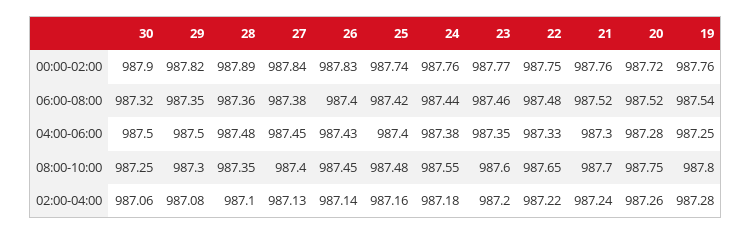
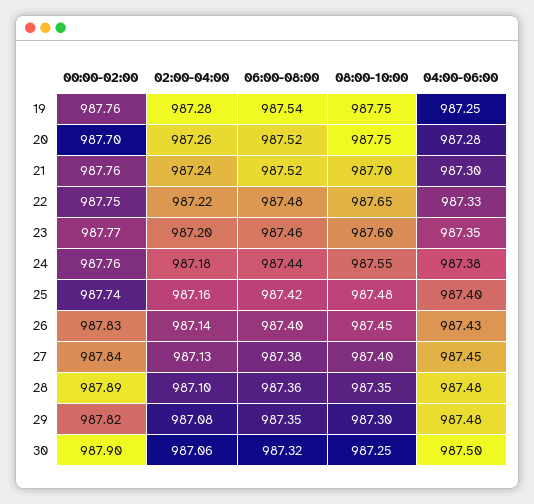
20, 00:00-02:00: 987.72 -> 987.7
29, 04:00-06:00: 987.5 -> 987.48
19, 08:00-10:00: 987.8 -> 987.75

